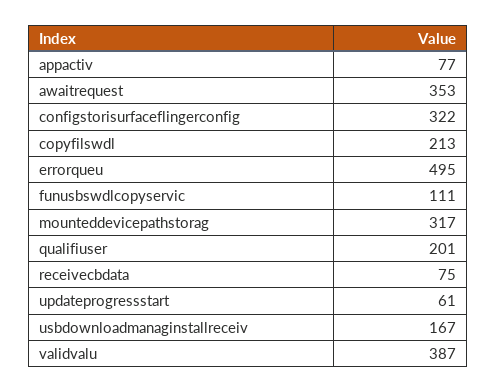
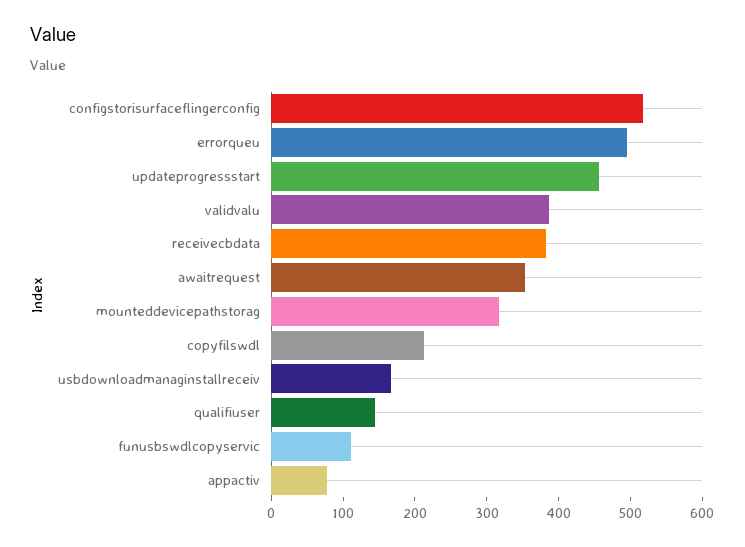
configstorisurfaceflingerconfig: 322 -> 520
qualifiuser: 201 -> 140
receivecbdata: 75 -> 380
updateprogressstart: 61 -> 460

